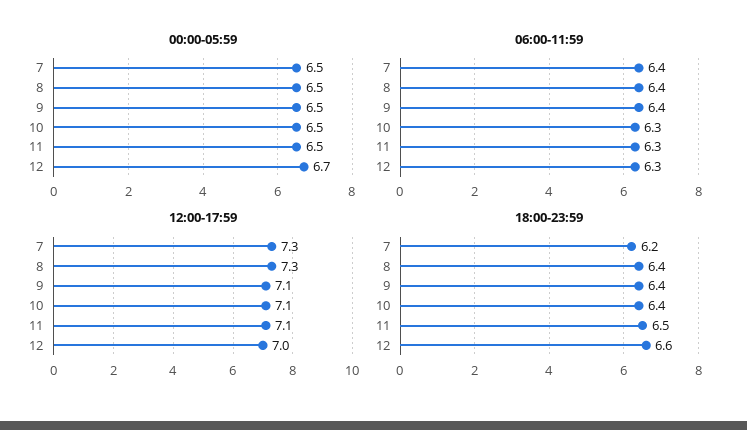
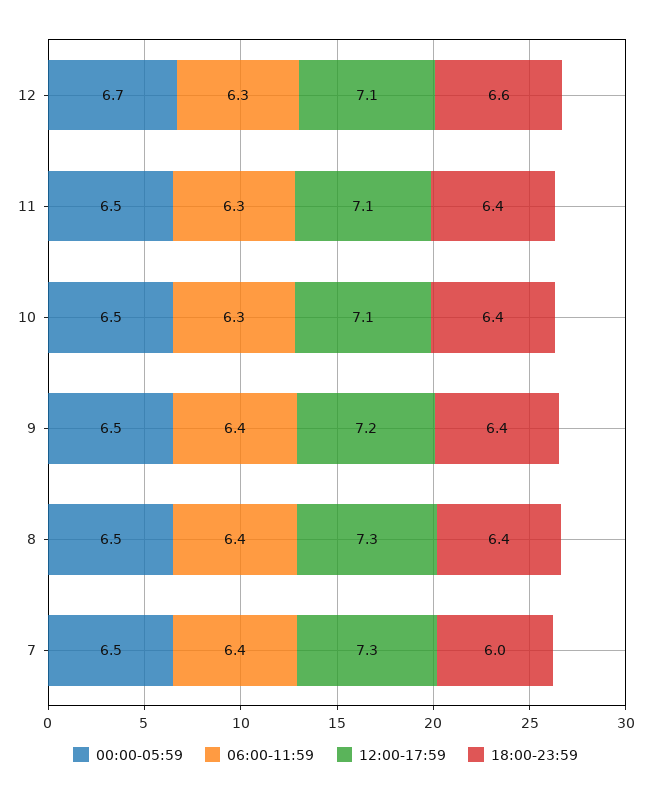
12:00-17:59, 9: 7.1 -> 7.2
12:00-17:59, 12: 7 -> 7.1
18:00-23:59, 7: 6.2 -> 6
18:00-23:59, 11: 6.5 -> 6.4

